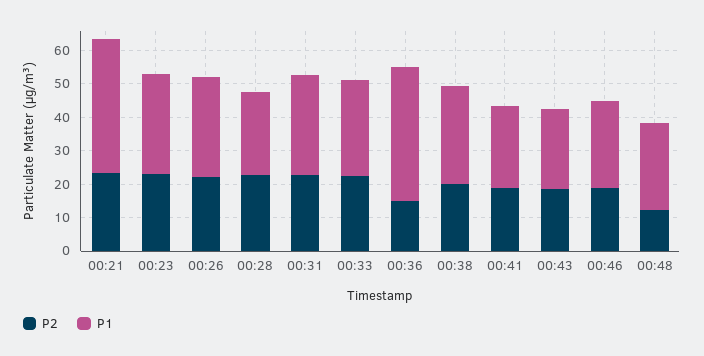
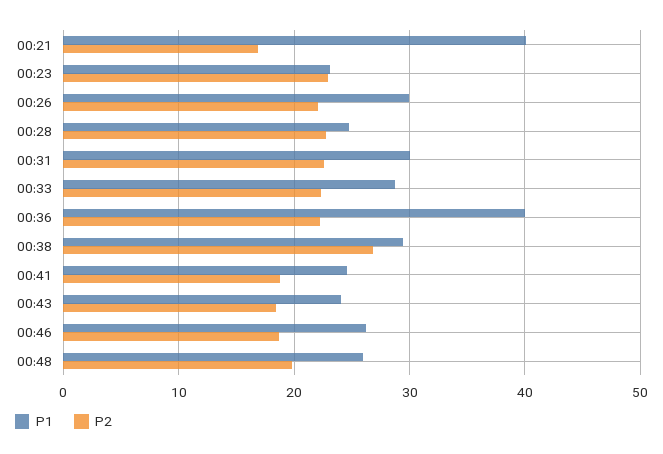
P2, 00:21: 22.5 -> 17
P1, 00:23: 30 -> 23
P2, 00:36: 15 -> 22
P2, 00:38: 20 -> 27
P2, 00:48: 12.5 -> 20

